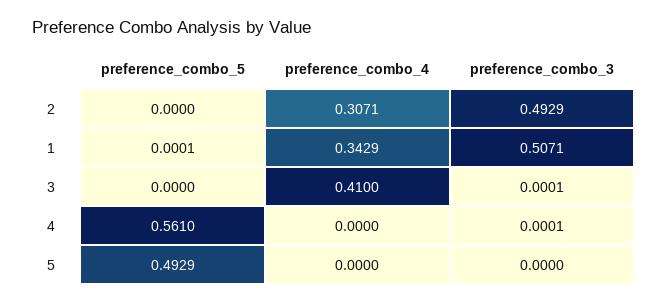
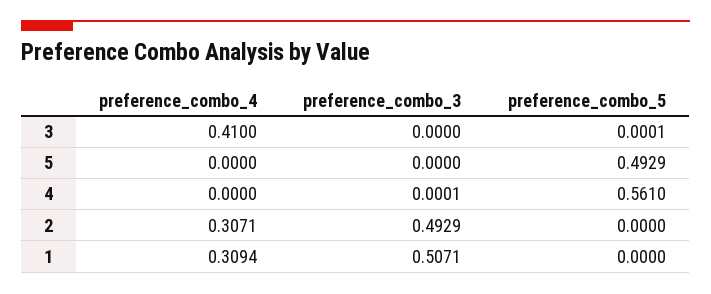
preference_combo_5, 1: 0.0001 -> 0
preference_combo_4, 1: 0.3429 -> 0.3094
preference_combo_5, 3: 0 -> 0.0001
preference_combo_3, 3: 0.0001 -> 0

